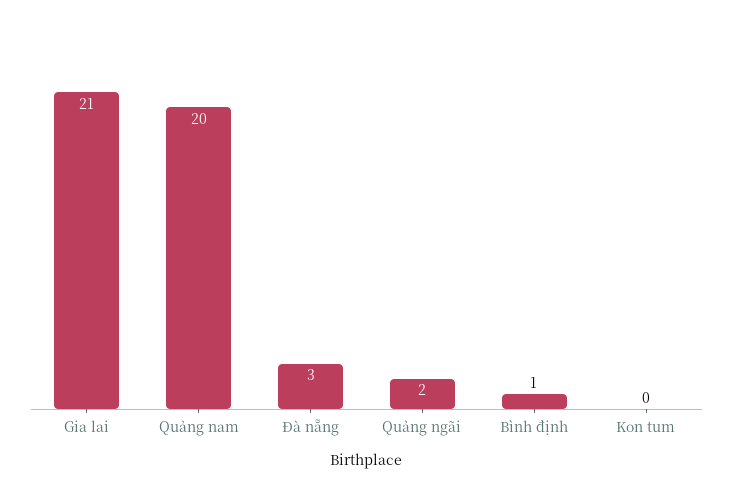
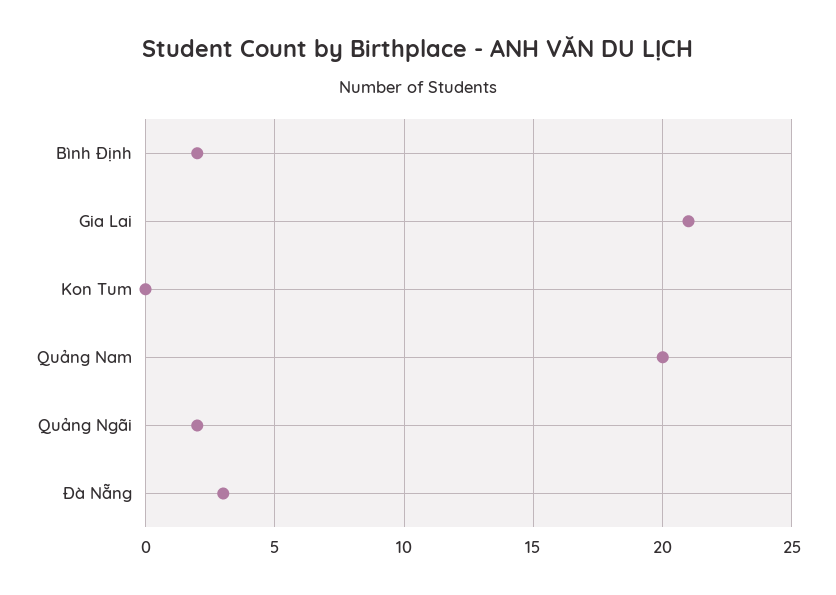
Bình định: 1 -> 2

